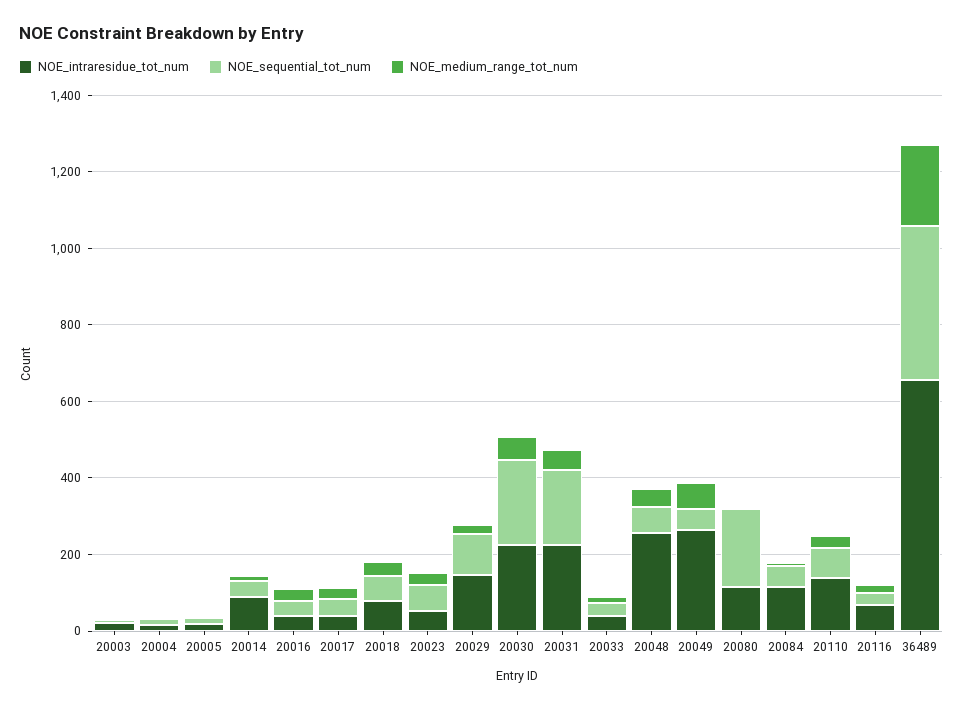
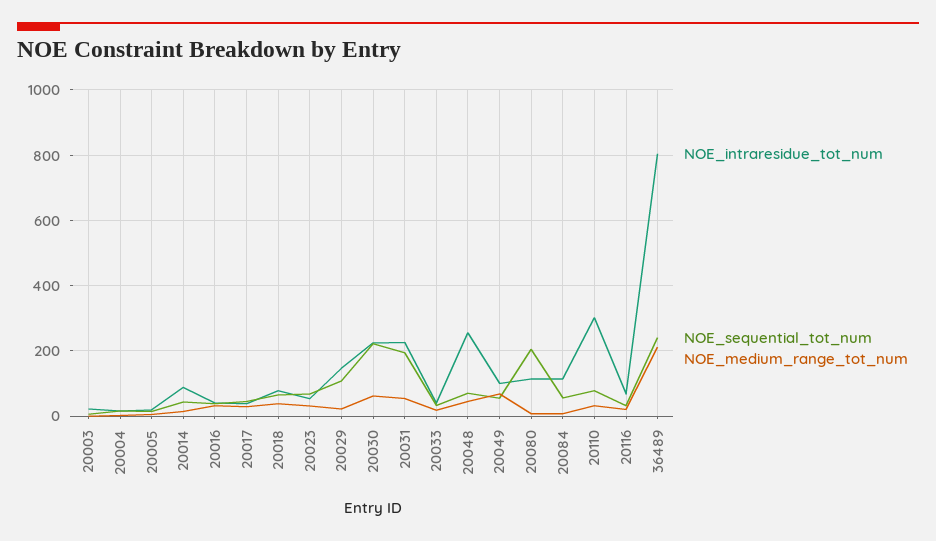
NOE_intraresidue_tot_num, 20049: 250 -> 100
NOE_intraresidue_tot_num, 20110: 150 -> 300
NOE_intraresidue_tot_num, 36489: 650 -> 800
NOE_sequential_tot_num, 36489: 400 -> 240

